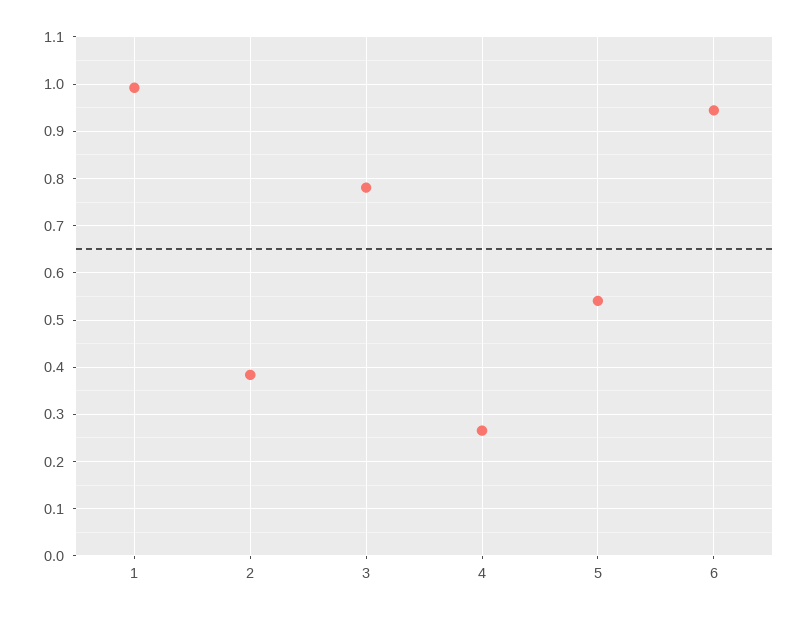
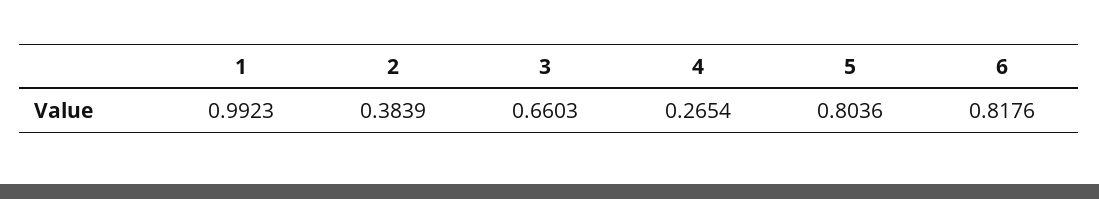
3: 0.78 -> 0.6603
5: 0.54 -> 0.8036
6: 0.94 -> 0.8176

